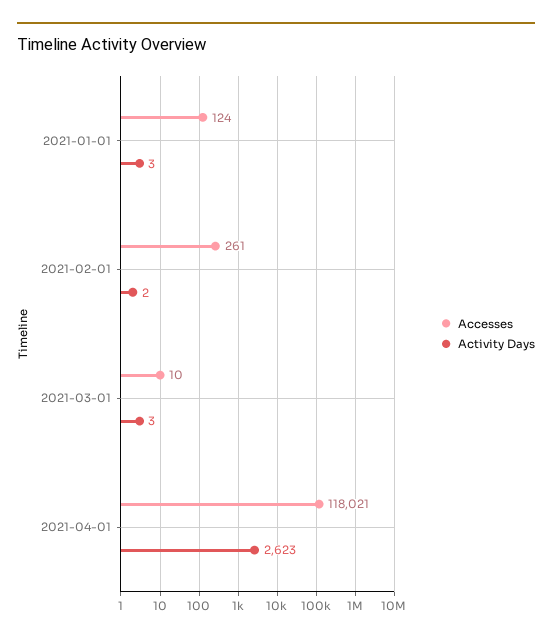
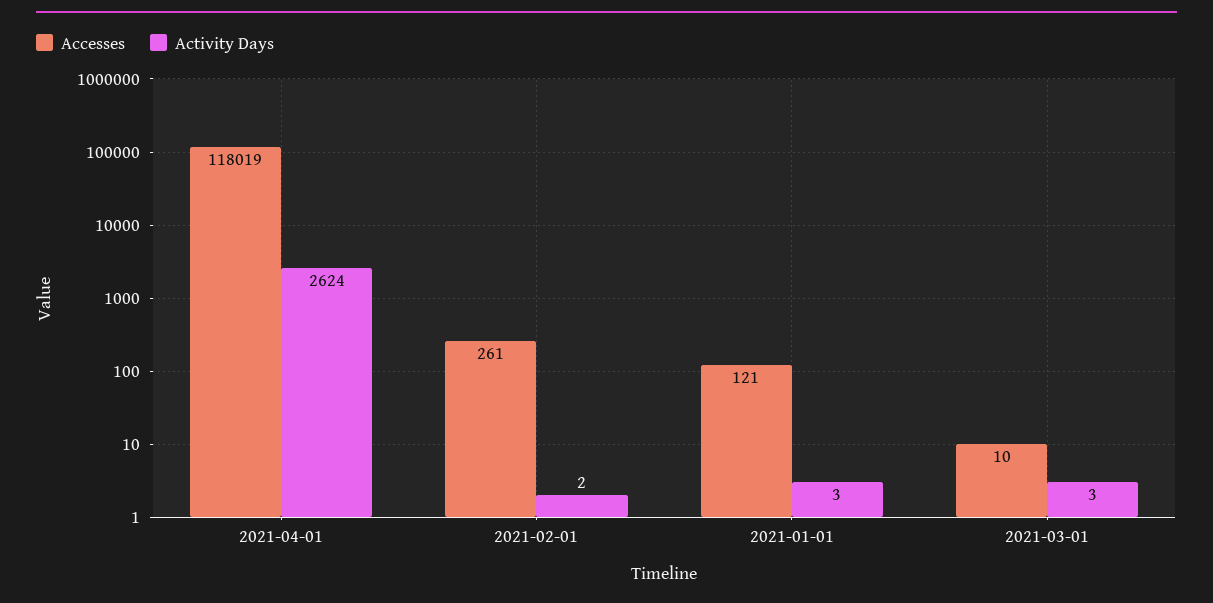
Accesses, 2021-01-01: 124 -> 121
Accesses, 2021-04-01: 118021 -> 118019
Activity Days, 2021-04-01: 2623 -> 2624

